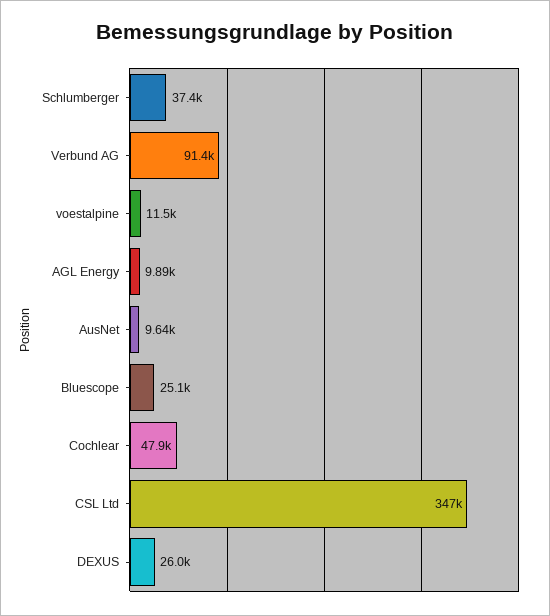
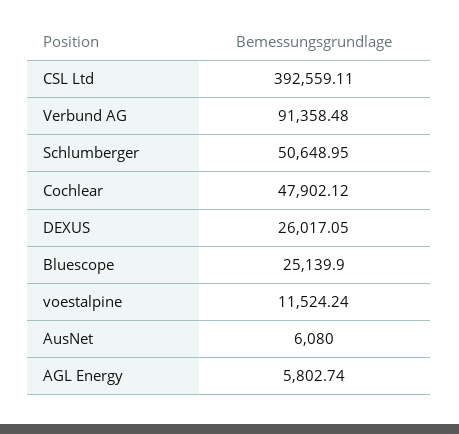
Schlumberger: 37400 -> 50648.95
AGL Energy: 9890 -> 5802.74
AusNet: 9640 -> 6080
CSL Ltd: 347000 -> 392559.11

